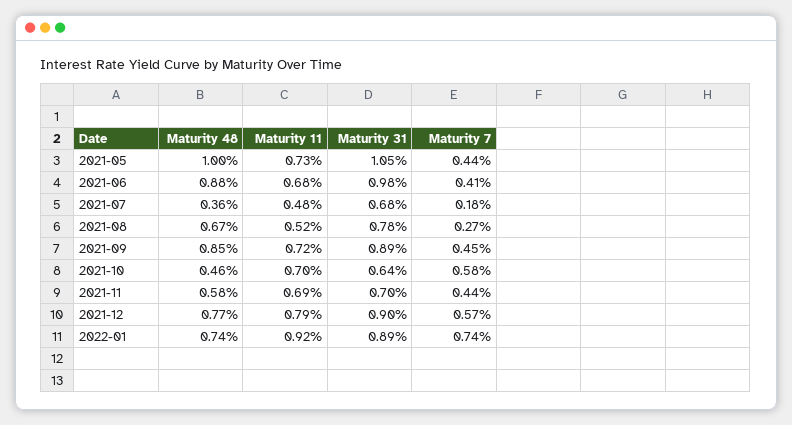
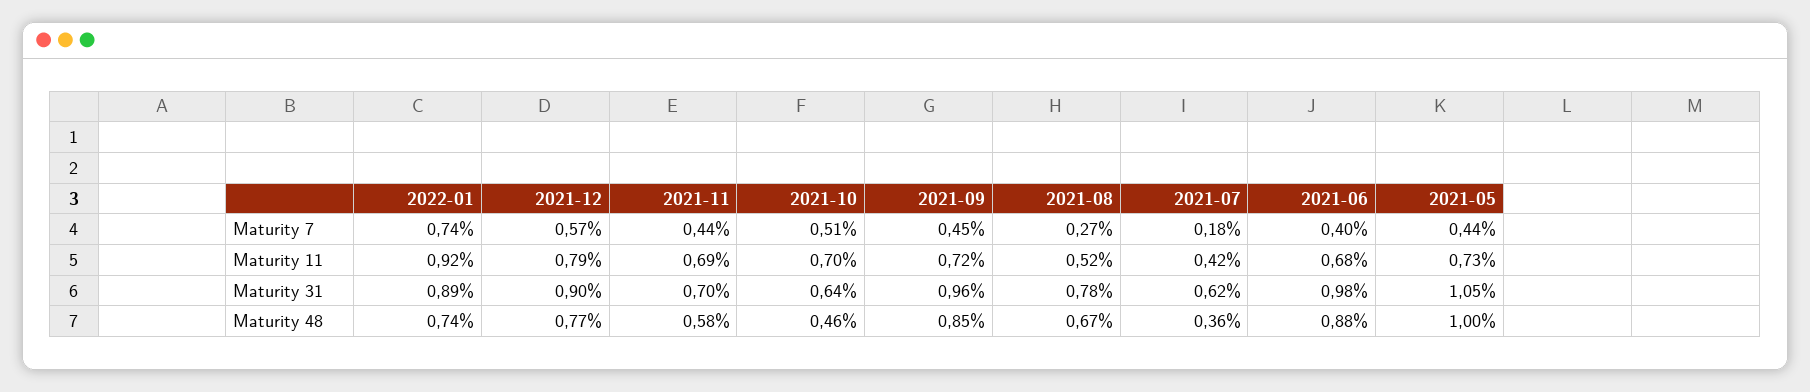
Maturity 7, 2021-06: 0.41 -> 0.4
Maturity 11, 2021-07: 0.48 -> 0.42
Maturity 31, 2021-07: 0.68 -> 0.62
Maturity 31, 2021-09: 0.89 -> 0.96
Maturity 7, 2021-10: 0.58 -> 0.51

